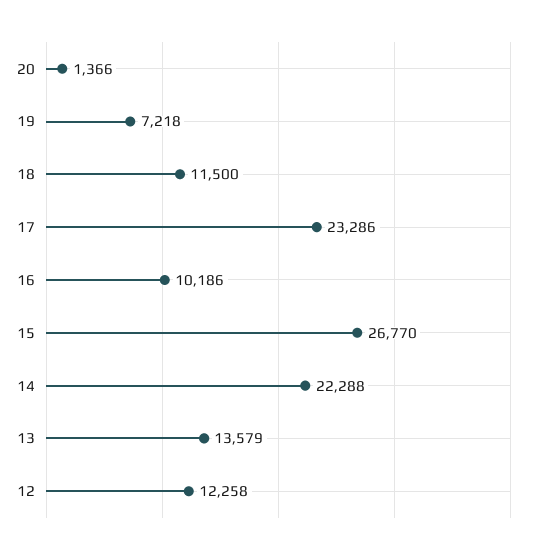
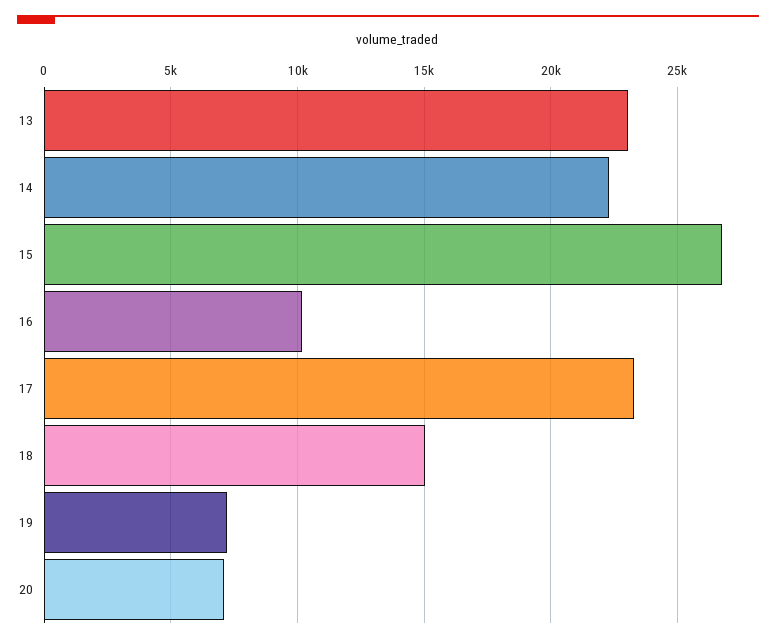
20: 1366 -> 7000
18: 11500 -> 15000
13: 13579 -> 23000
12: 12258 -> none

